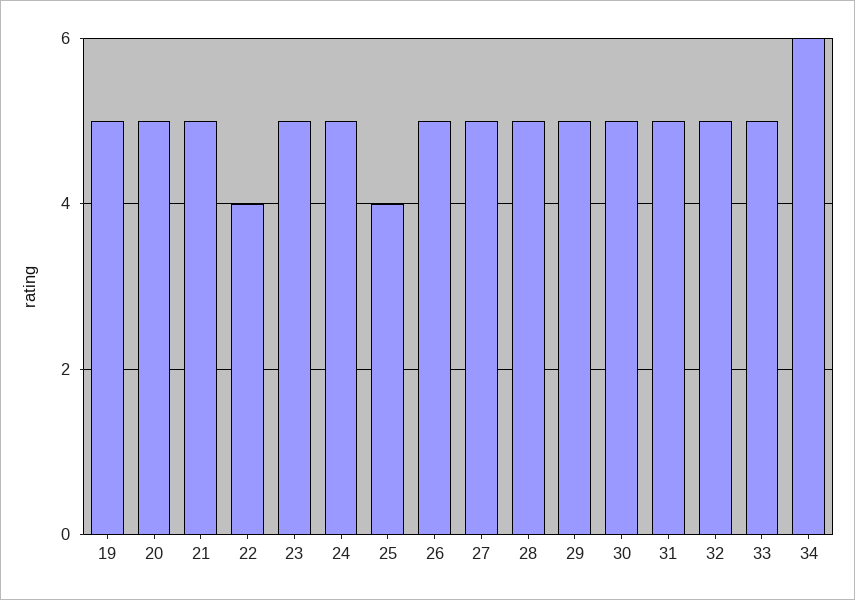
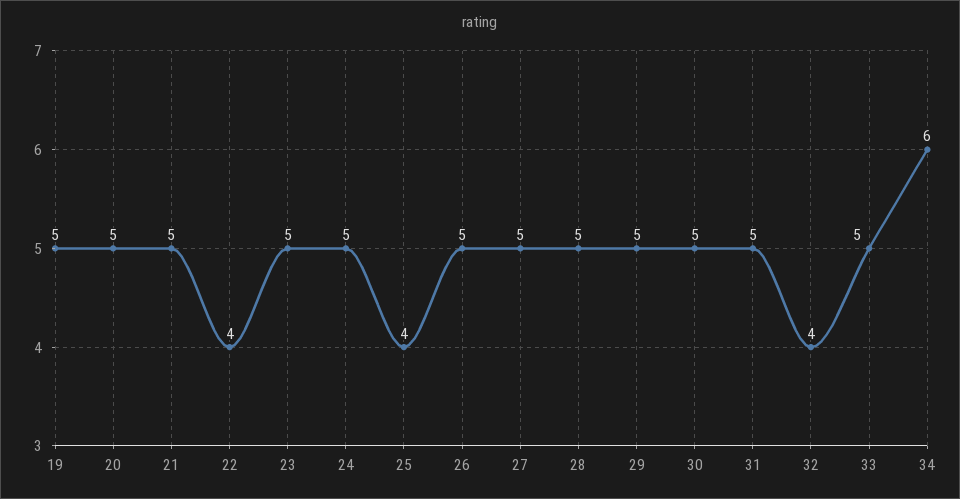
32: 5 -> 4

